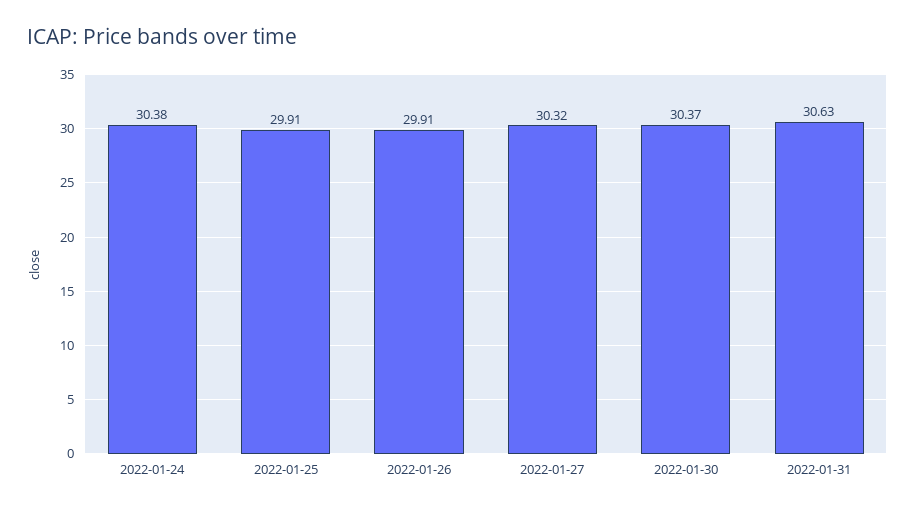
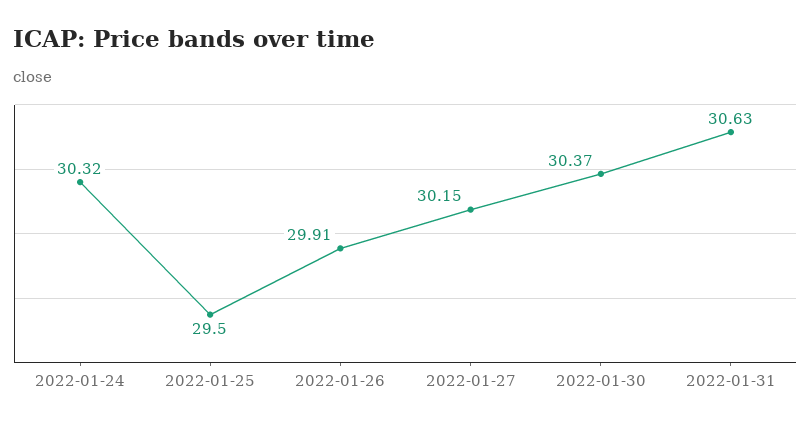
2022-01-24: 30.38 -> 30.32
2022-01-25: 29.91 -> 29.5
2022-01-27: 30.32 -> 30.15

